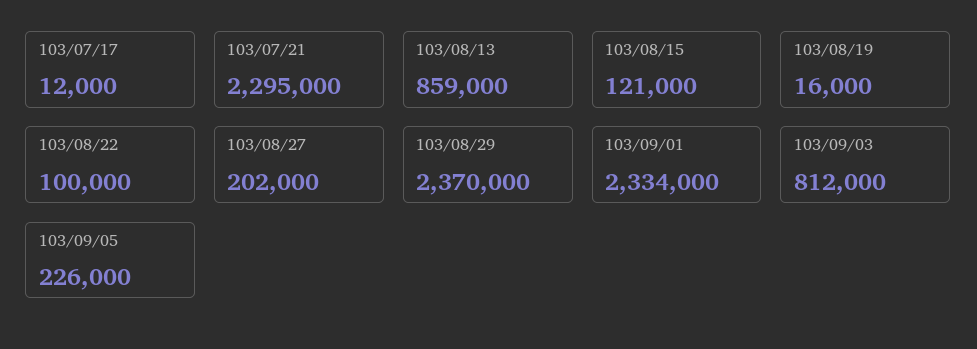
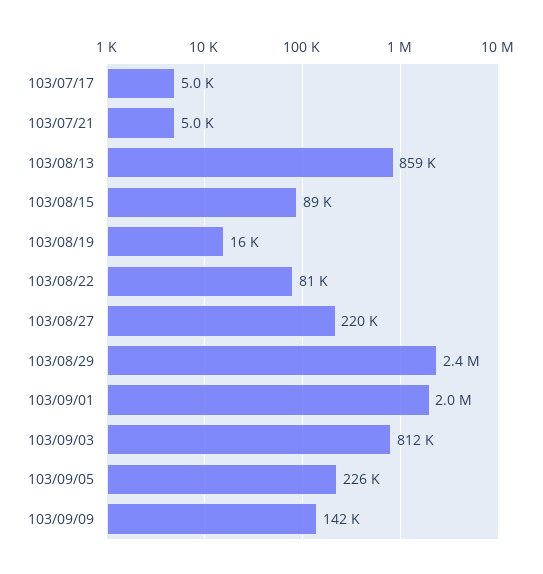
103/07/17: 12000 -> 5000
103/07/21: 2295000 -> 5000
103/08/15: 121000 -> 89000
103/08/22: 100000 -> 81000
103/08/27: 202000 -> 220000
103/09/01: 2334000 -> 2000000
103/09/09: none -> 142000

